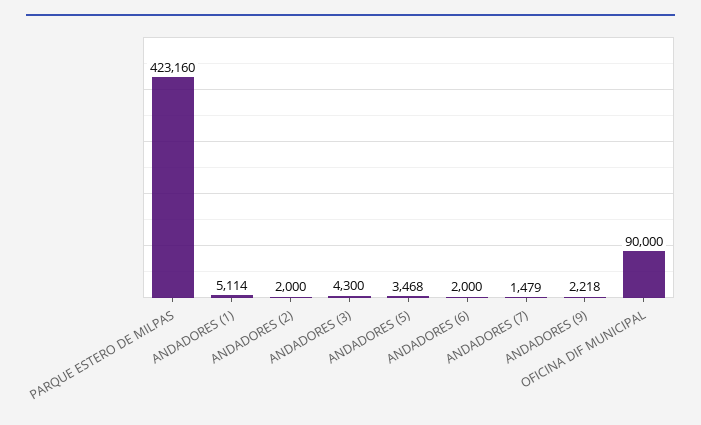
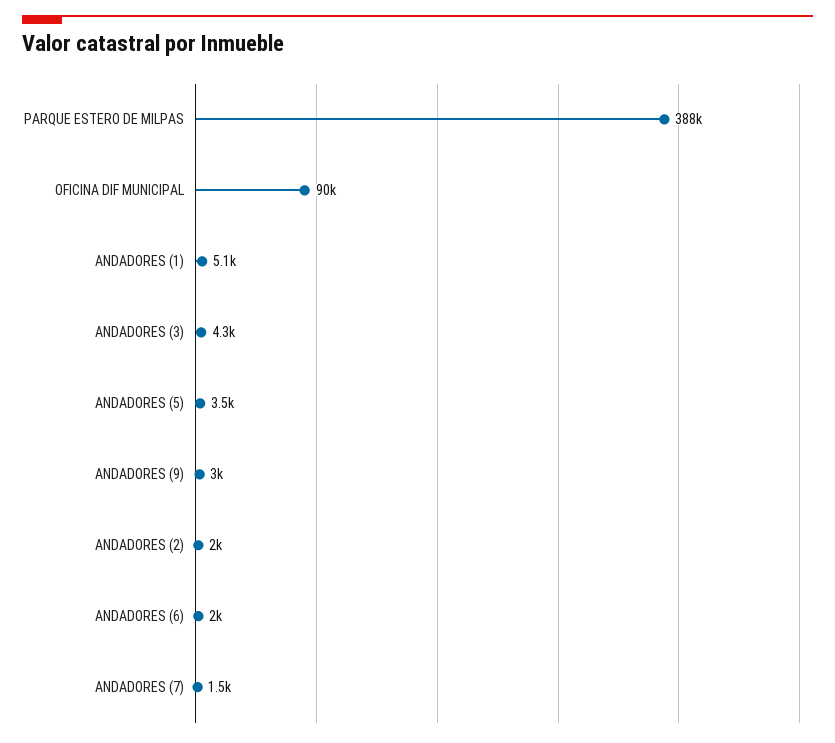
PARQUE ESTERO DE MILPAS: 423160 -> 388000
ANDADORES (9): 2218 -> 3000

